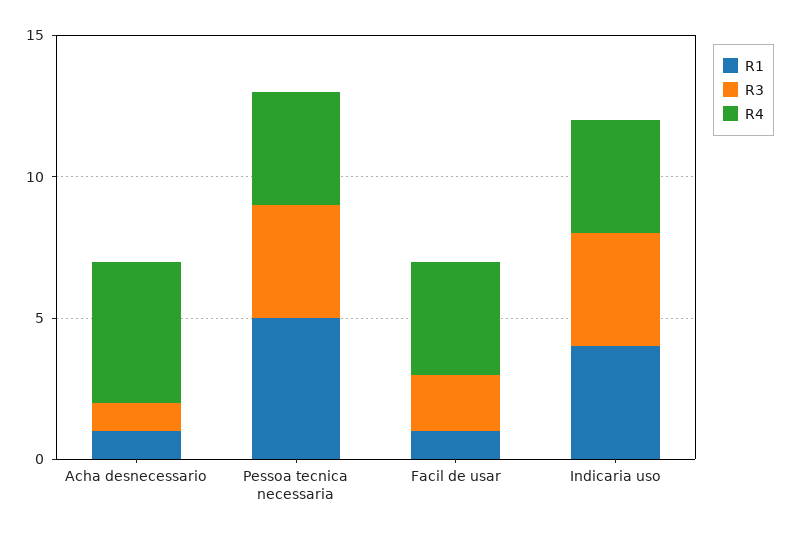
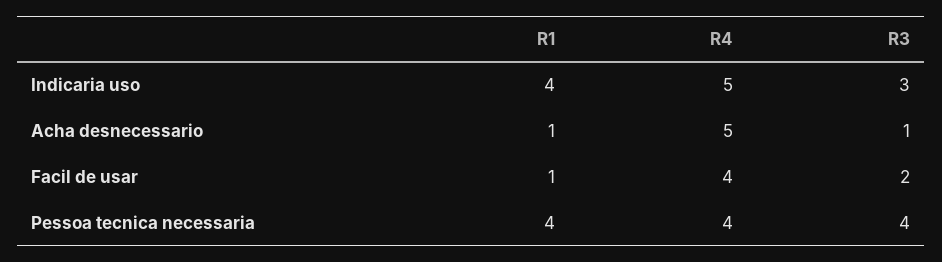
R1, Pessoa tecnica necessaria: 5 -> 4
R3, Indicaria uso: 4 -> 3
R4, Indicaria uso: 4 -> 5

